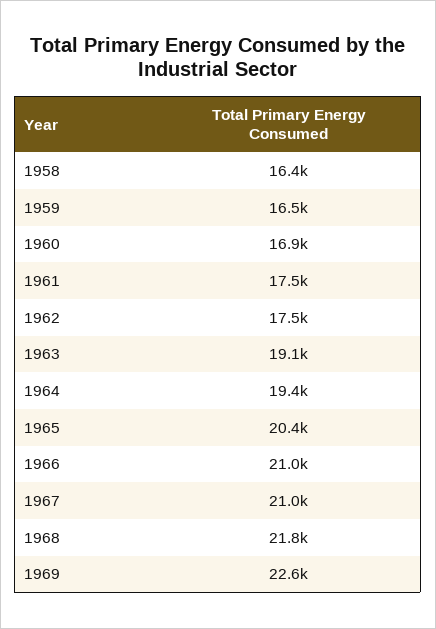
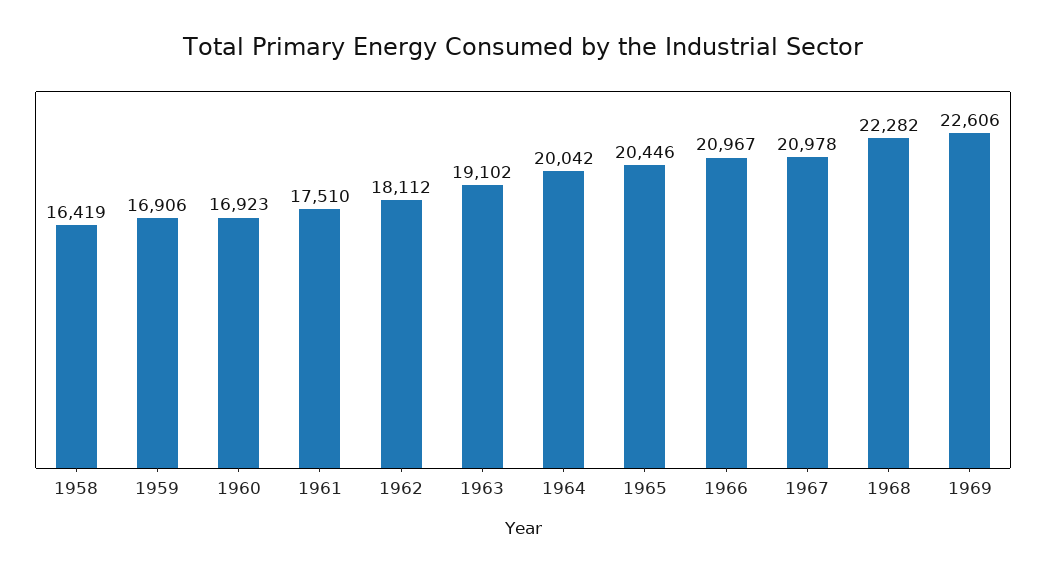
1959: 16500 -> 16906
1962: 17500 -> 18112
1964: 19400 -> 20042
1968: 21800 -> 22282

